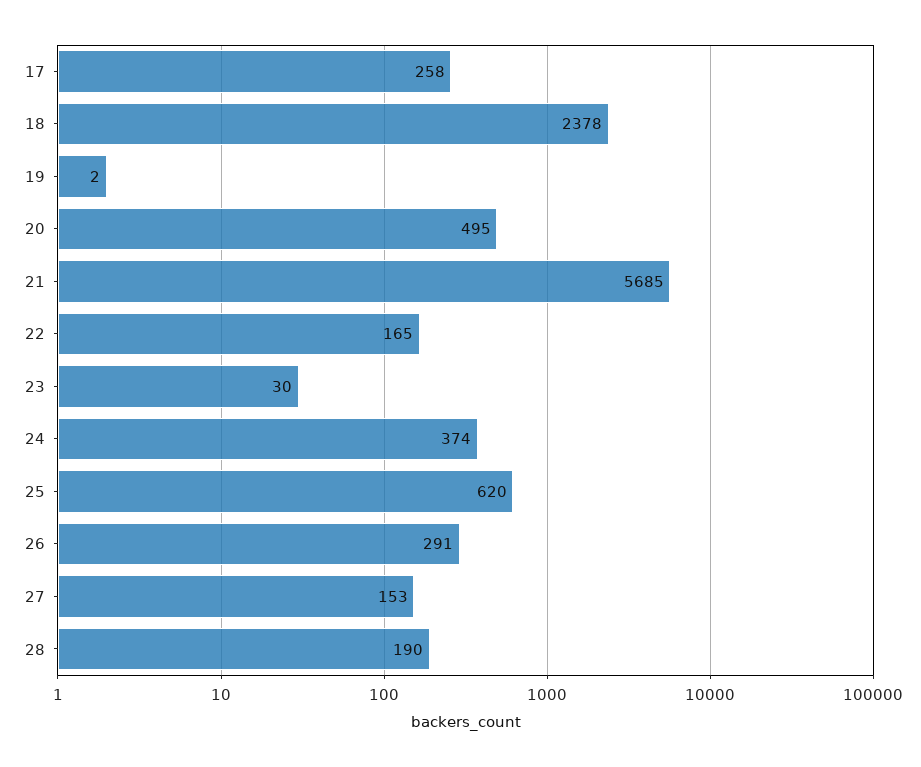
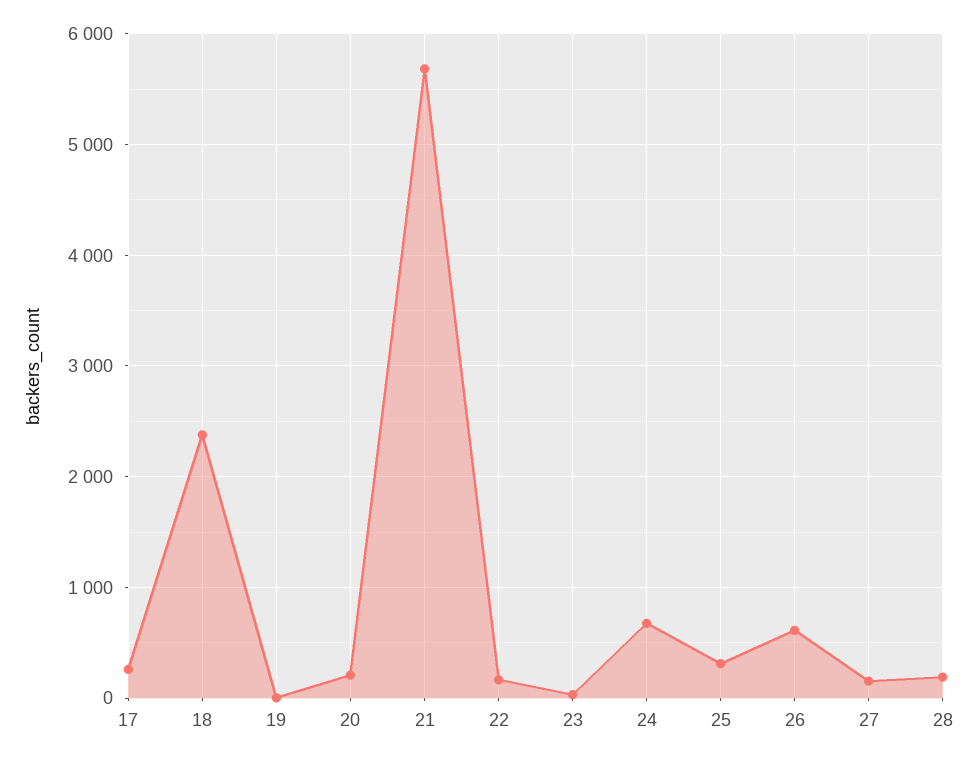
20: 495 -> 200
24: 374 -> 700
25: 620 -> 300
26: 291 -> 600

